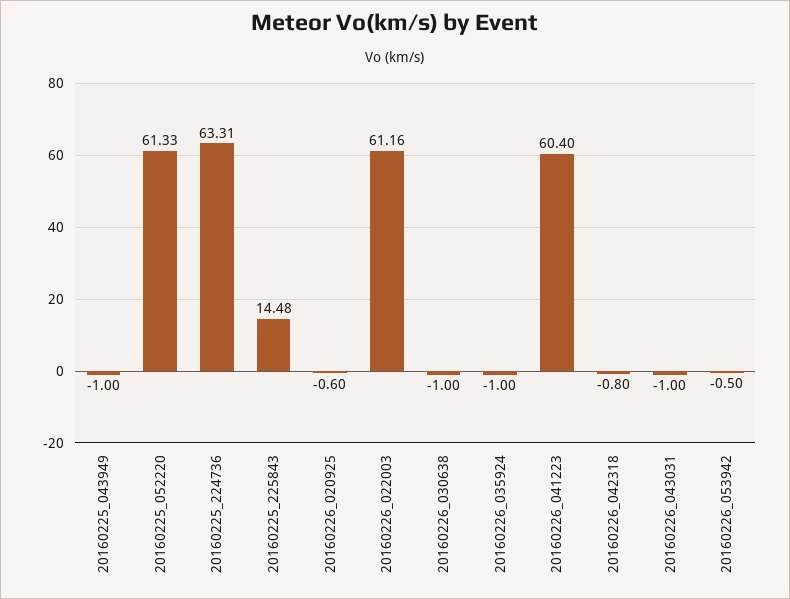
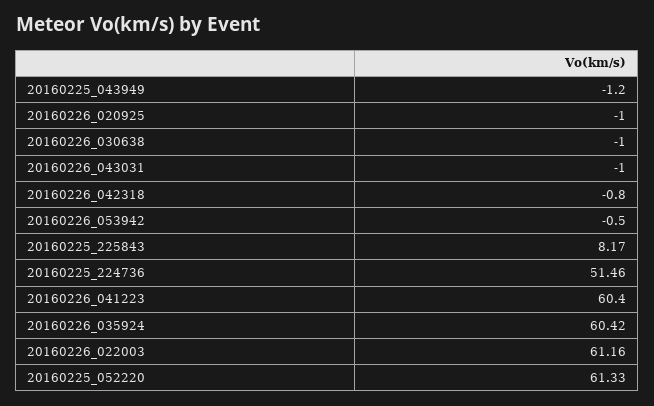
20160225_043949: -1 -> -1.2
20160225_224736: 63.31 -> 51.46
20160225_225843: 14.48 -> 8.17
20160226_020925: -0.6 -> -1
20160226_035924: -1 -> 60.42

